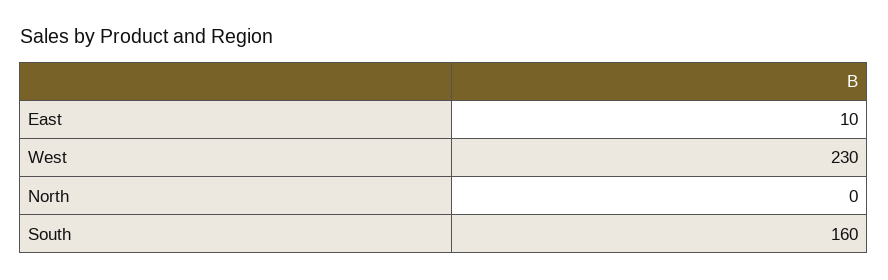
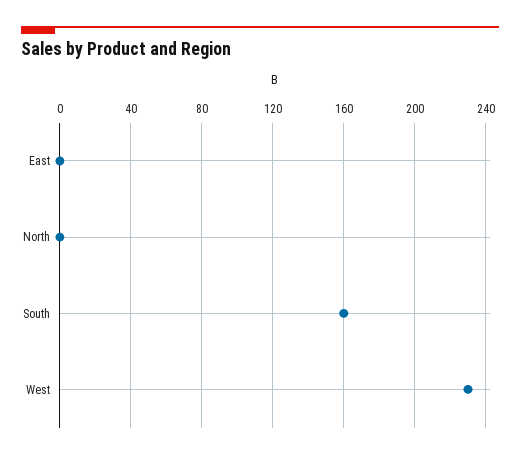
East: 10 -> 0

